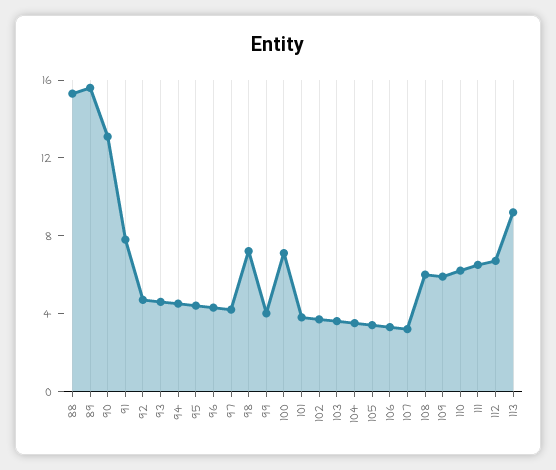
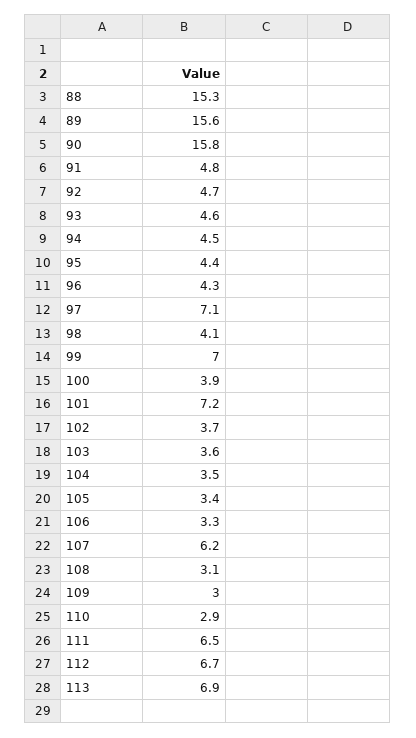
90: 13 -> 15.8
91: 8 -> 4.8
97: 4 -> 7.1
98: 7 -> 4.1
99: 4 -> 7
100: 7 -> 3.9
101: 4 -> 7.2
107: 3 -> 6.2
108: 6 -> 3.1
109: 6 -> 3
110: 6 -> 2.9
113: 9 -> 6.9

